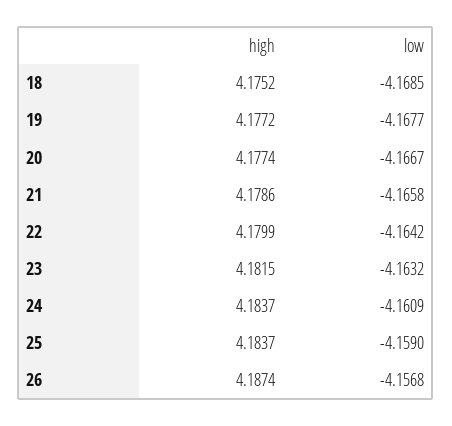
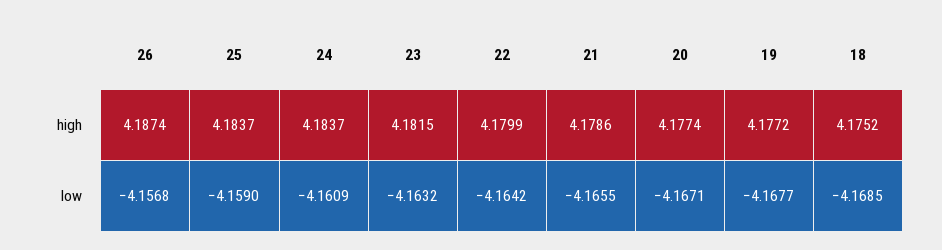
low, 20: -4.1667 -> -4.1671
low, 21: -4.1658 -> -4.1655

